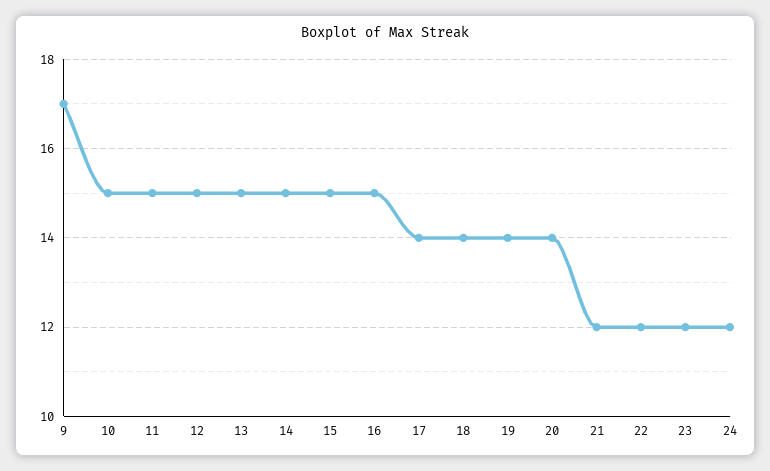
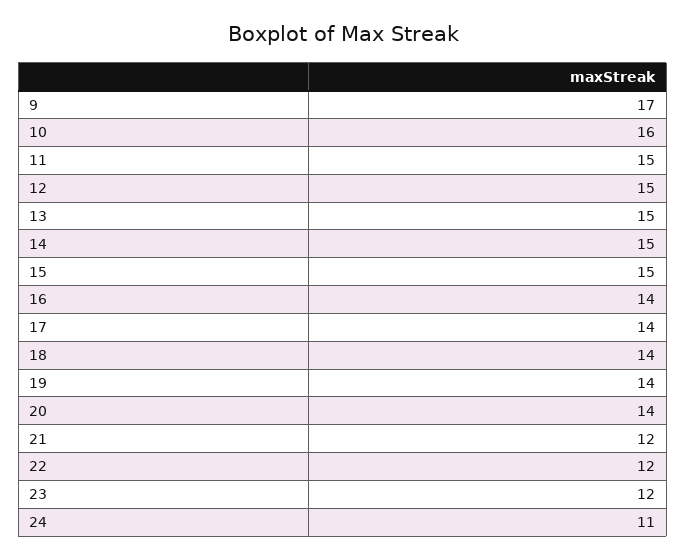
10: 15 -> 16
16: 15 -> 14
24: 12 -> 11

